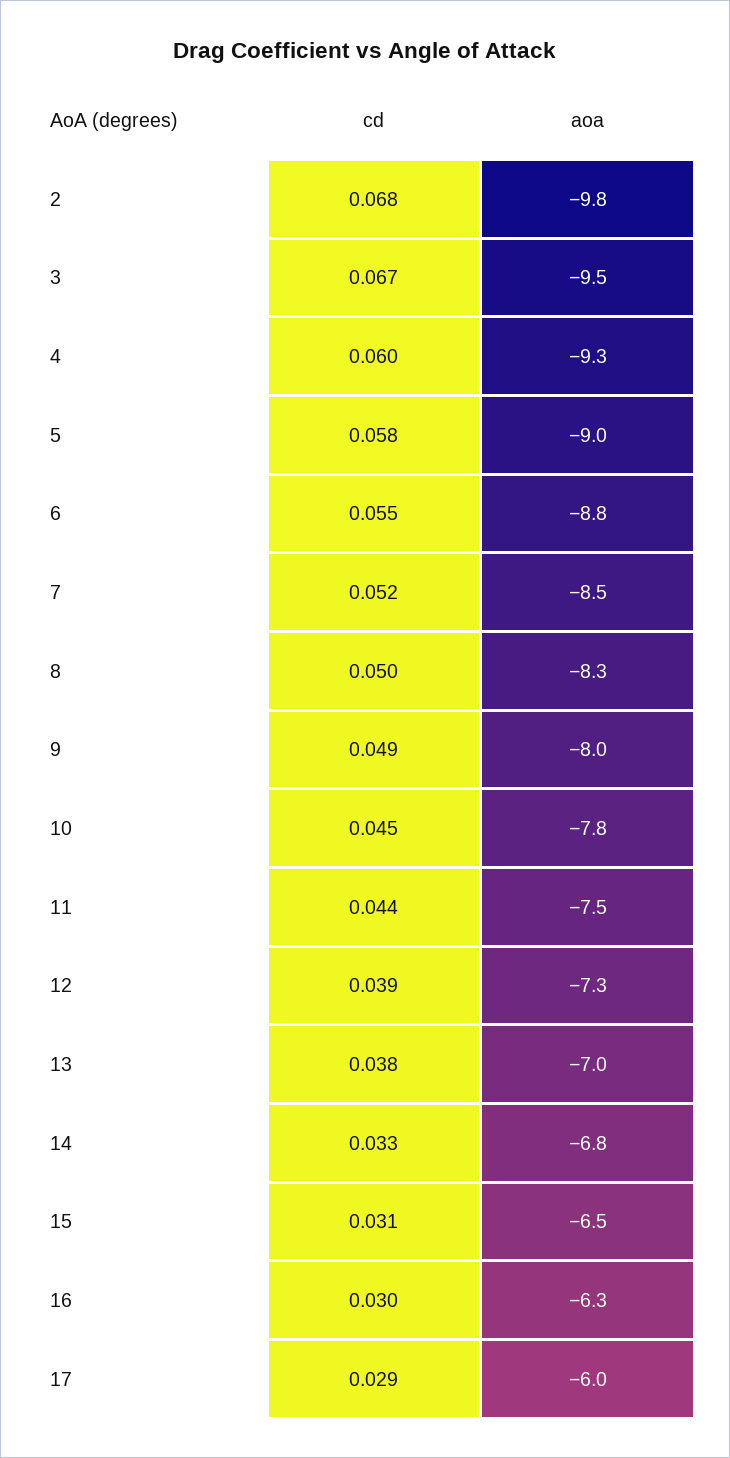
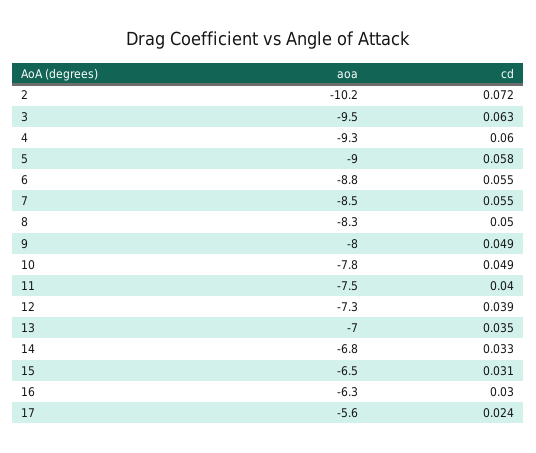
cd, 2: 0.068 -> 0.072
aoa, 2: -9.8 -> -10.2
cd, 3: 0.067 -> 0.063
cd, 7: 0.052 -> 0.055
cd, 10: 0.045 -> 0.049
cd, 11: 0.044 -> 0.04
cd, 13: 0.038 -> 0.035
cd, 17: 0.029 -> 0.024
aoa, 17: -6 -> -5.6

